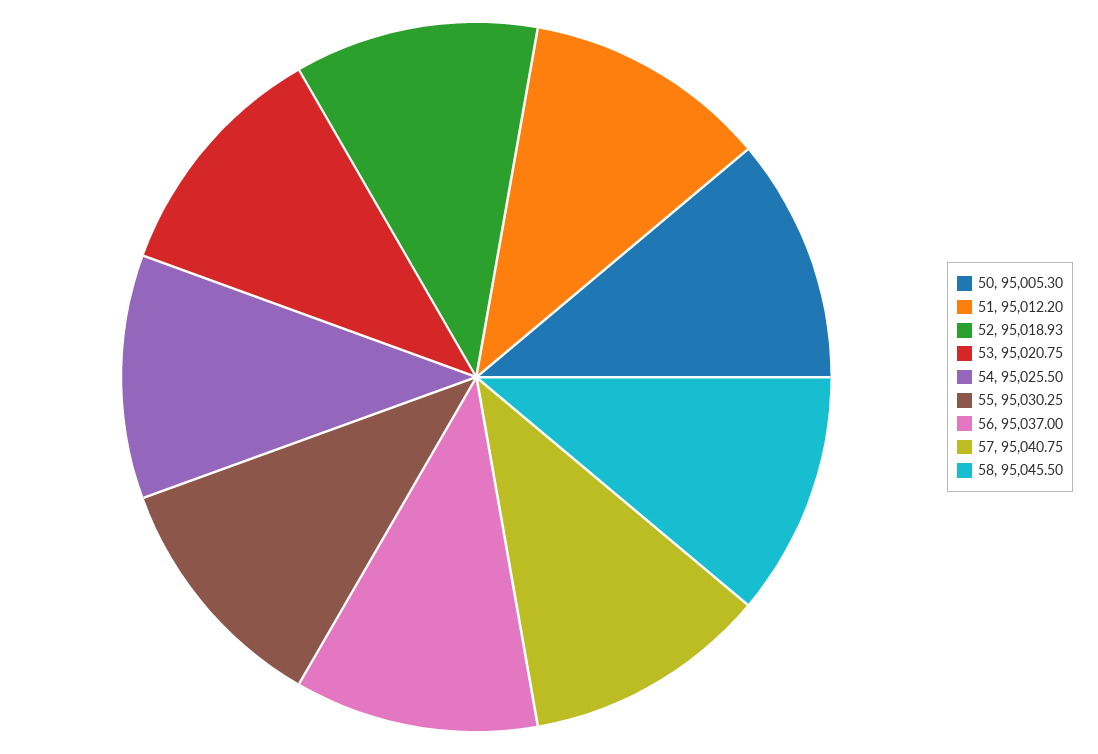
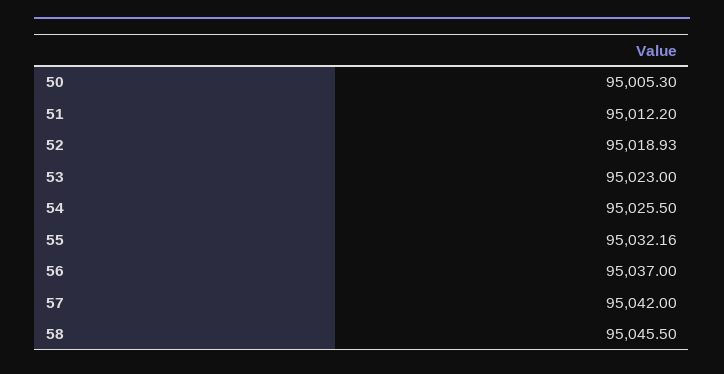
53: 95020.75 -> 95023
55: 95030.25 -> 95032.16
57: 95040.75 -> 95042

